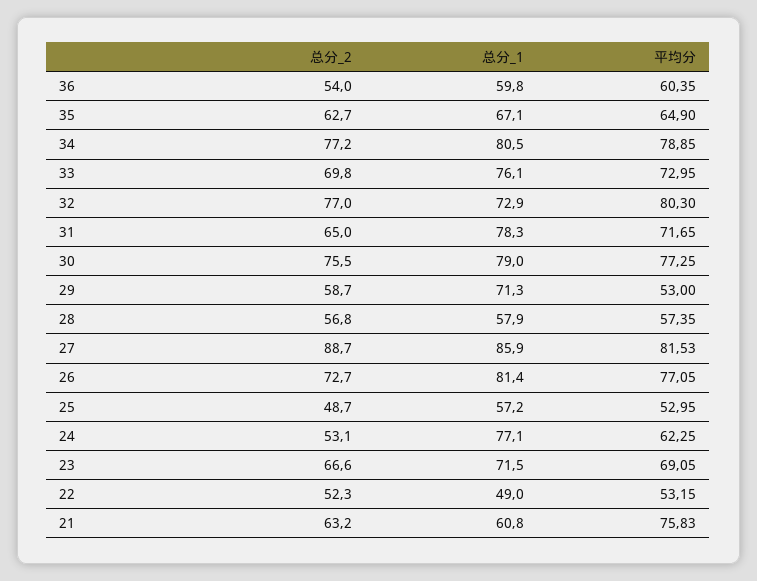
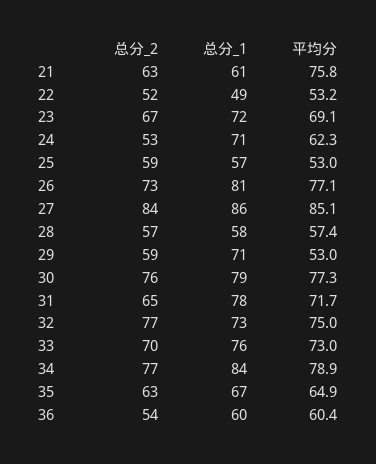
总分_1, 34: 80.5 -> 84
平均分, 32: 80.3 -> 75
总分_2, 27: 88.7 -> 84
平均分, 27: 81.53 -> 85.1
总分_2, 25: 48.7 -> 59
总分_1, 24: 77.1 -> 71

